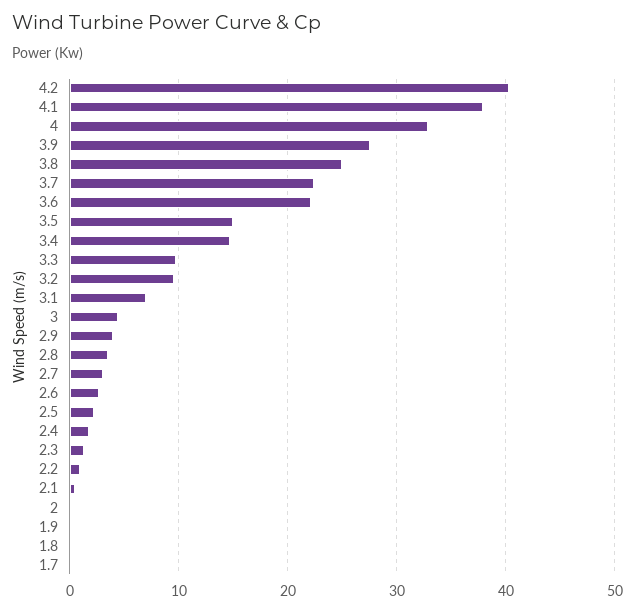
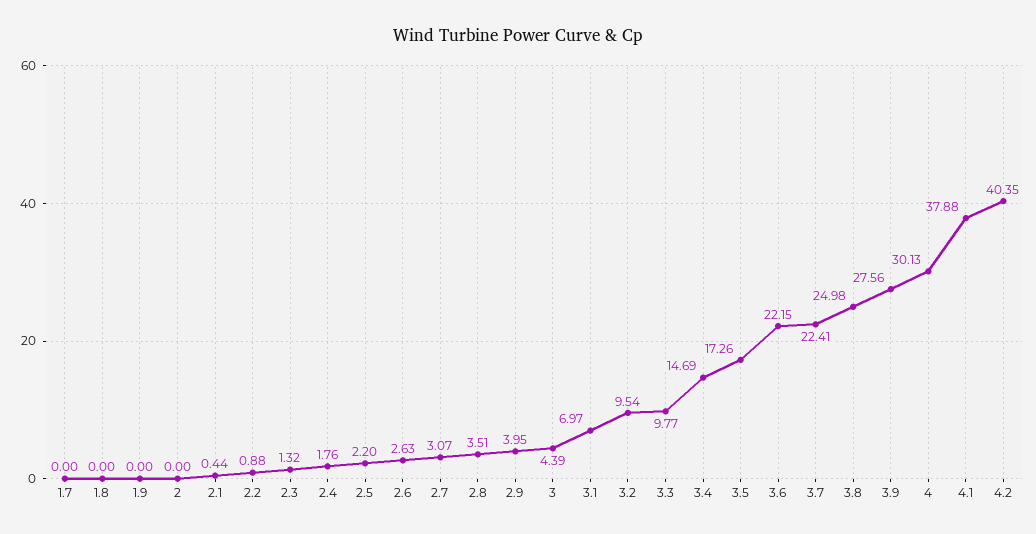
4: 33 -> 30.13
3.5: 15 -> 17.26

